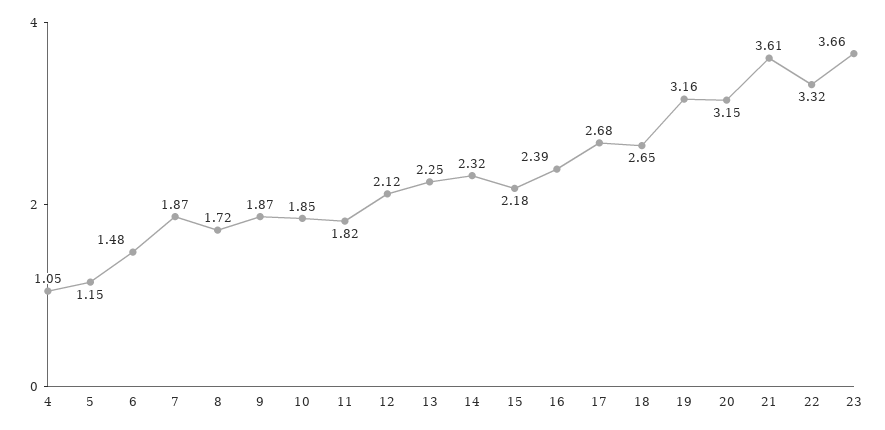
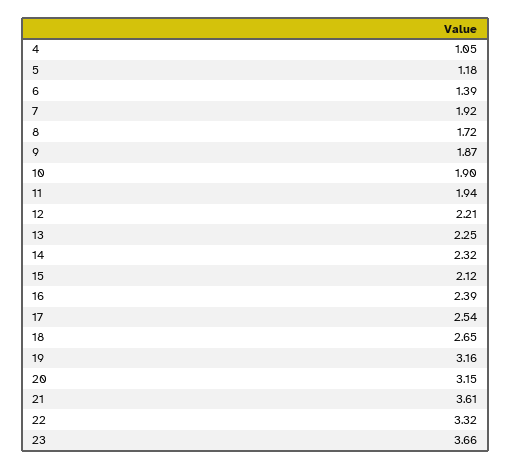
5: 1.15 -> 1.18
6: 1.48 -> 1.39
7: 1.87 -> 1.92
10: 1.85 -> 1.9
11: 1.82 -> 1.94
12: 2.12 -> 2.21
15: 2.18 -> 2.12
17: 2.68 -> 2.54

